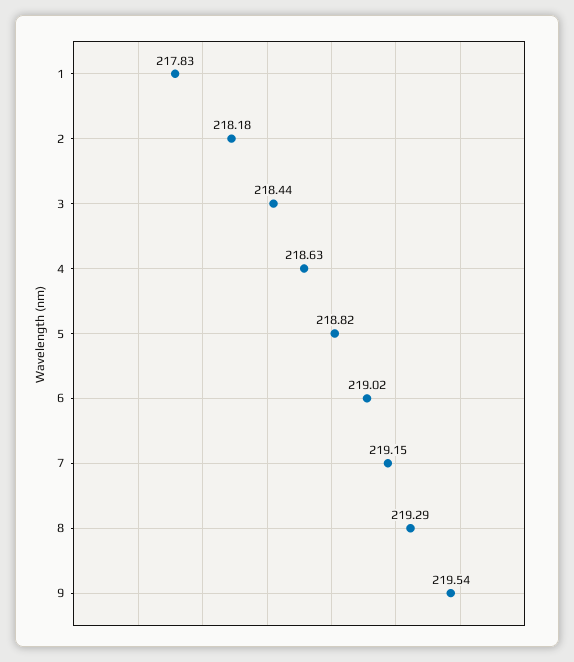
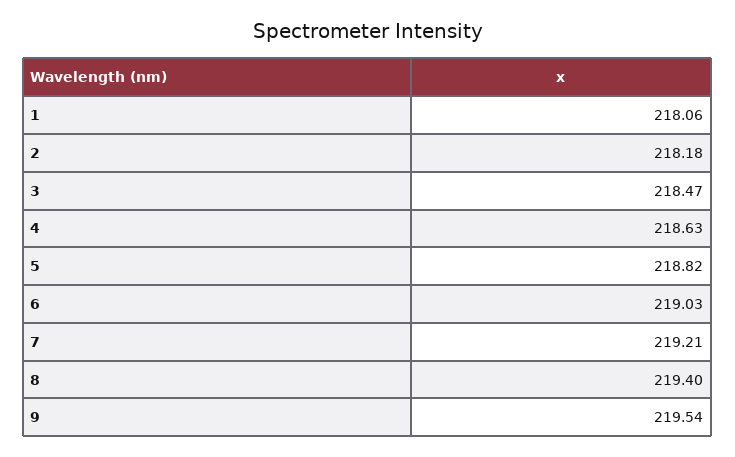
1: 217.83 -> 218.06
3: 218.44 -> 218.47
6: 219.02 -> 219.03
7: 219.15 -> 219.21
8: 219.29 -> 219.4

